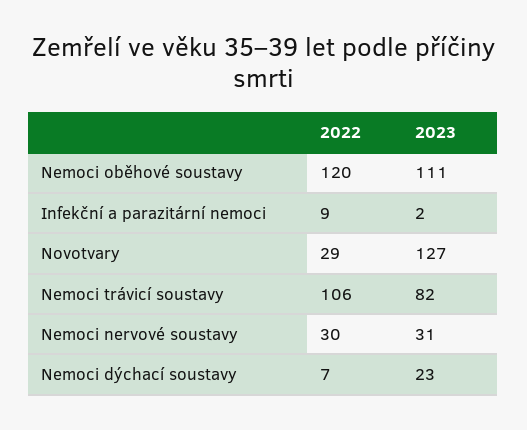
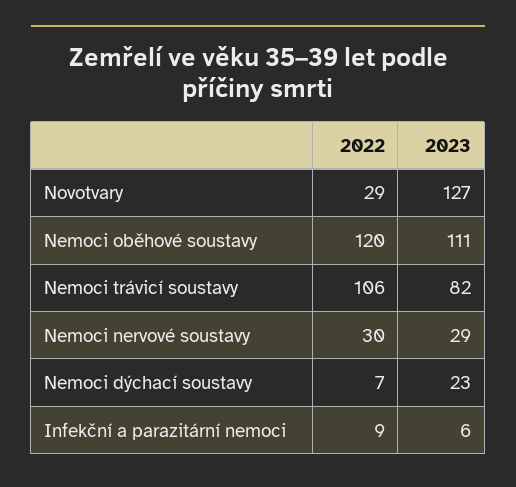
2023, Infekční a parazitární nemoci: 2 -> 6
2023, Nemoci nervové soustavy: 31 -> 29

